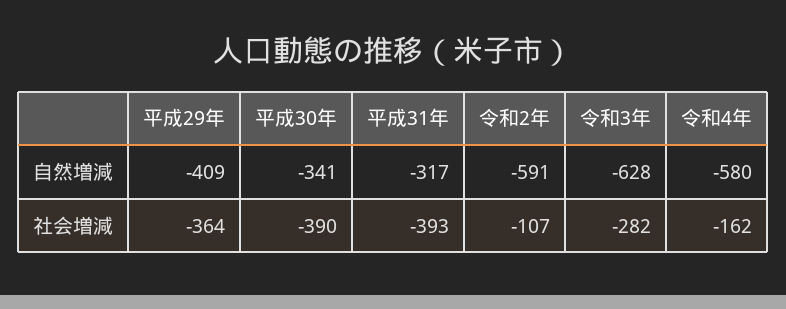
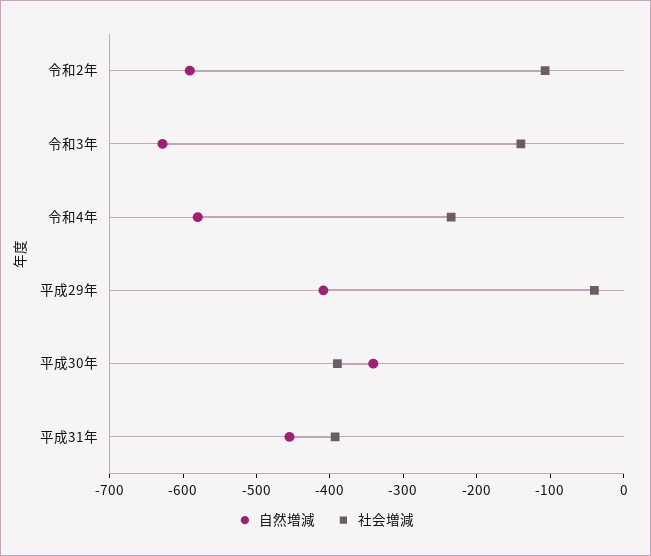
自然増減, 平成31年: -317 -> -460
社会増減, 平成29年: -364 -> -40
社会増減, 令和3年: -282 -> -140
社会増減, 令和4年: -162 -> -240

